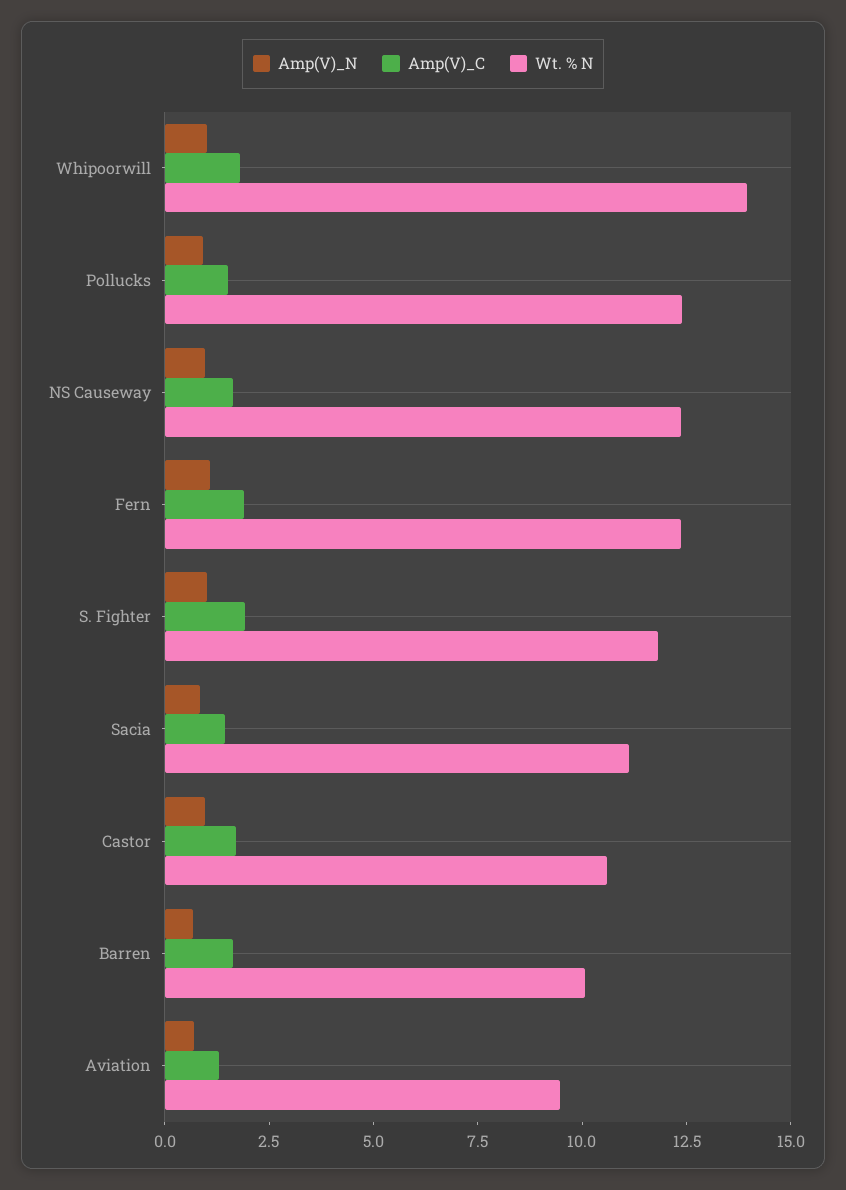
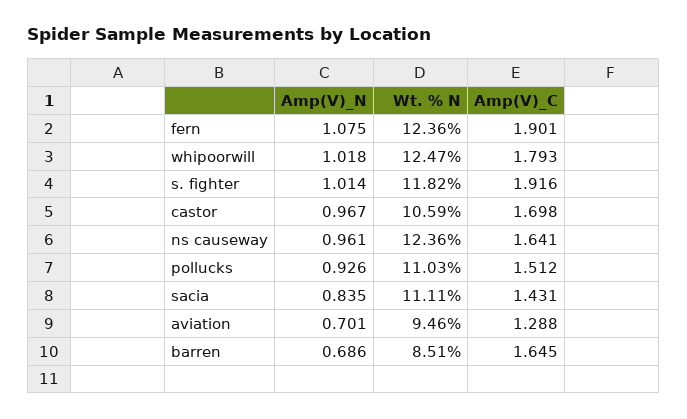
Wt. % N, Whipoorwill: 14 -> 12.47
Wt. % N, Pollucks: 12.5 -> 11.03
Wt. % N, Barren: 10 -> 8.51

